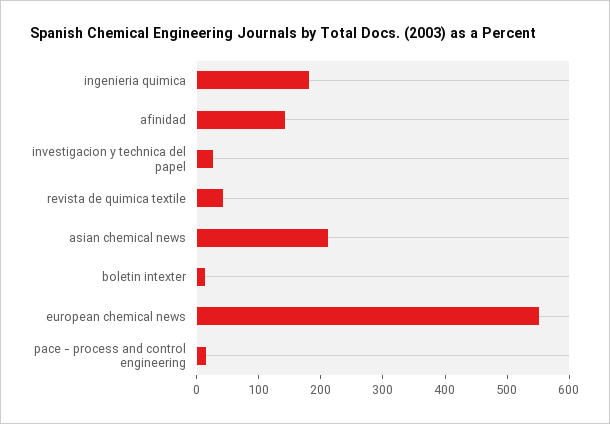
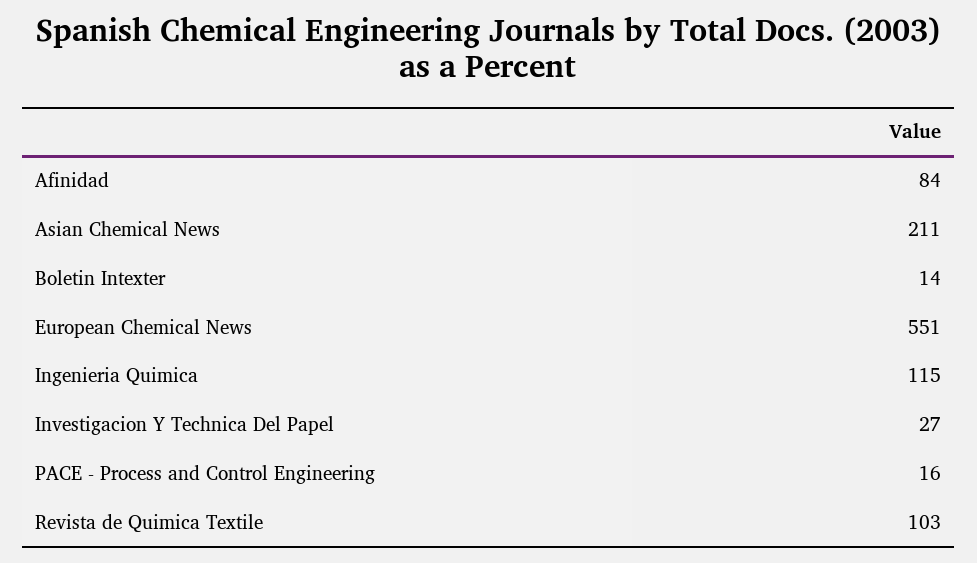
ingenieria quimica: 180 -> 115
afinidad: 140 -> 84
revista de quimica textile: 40 -> 103

